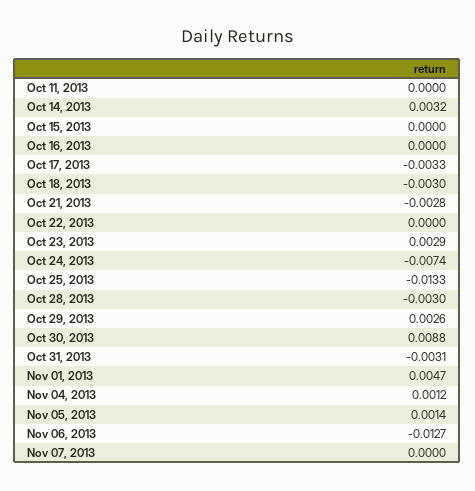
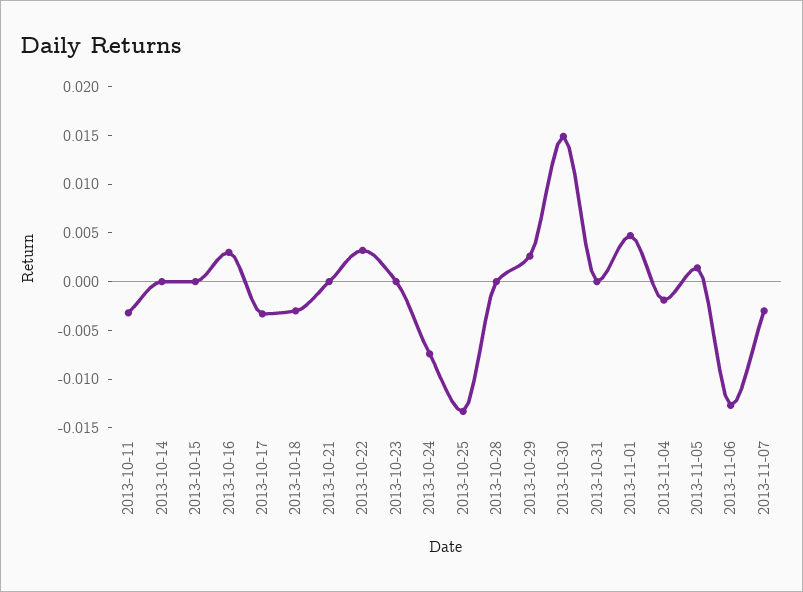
Oct 11, 2013: 0 -> -0.003
Oct 14, 2013: 0.0032 -> 0
Oct 16, 2013: 0 -> 0.003
Oct 21, 2013: -0.0028 -> 0
Oct 22, 2013: 0 -> 0.003
Oct 23, 2013: 0.0029 -> 0
Oct 28, 2013: -0.003 -> 0
Oct 30, 2013: 0.0088 -> 0.015
Oct 31, 2013: -0.0031 -> 0
Nov 04, 2013: 0.0012 -> -0.002
Nov 07, 2013: 0 -> -0.003

